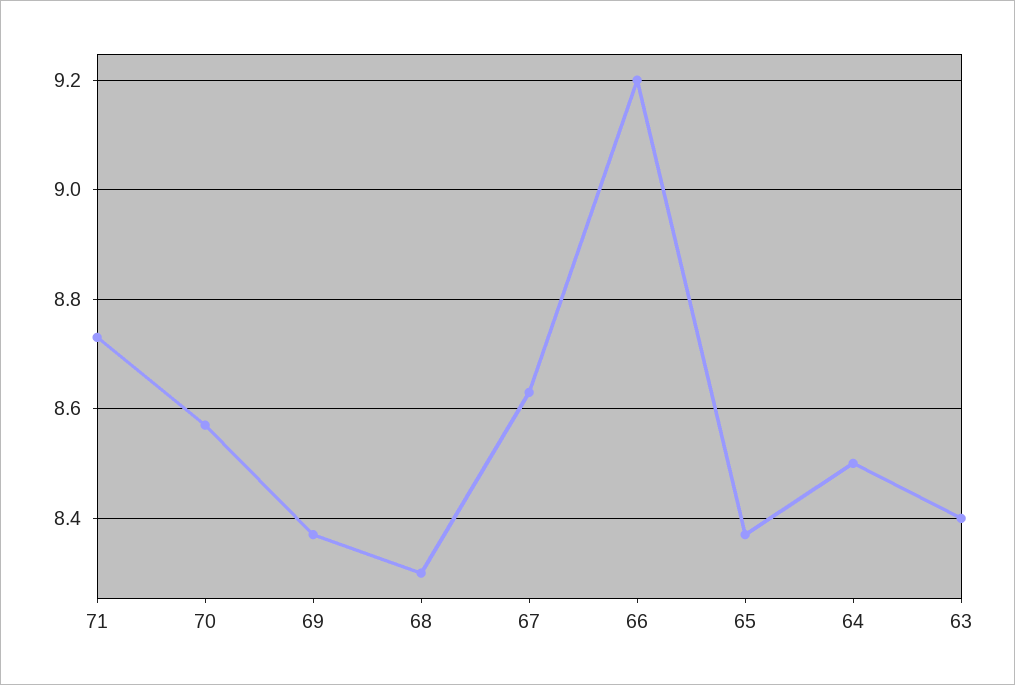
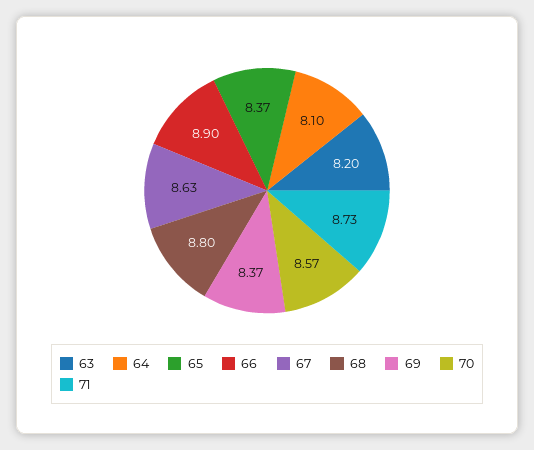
68: 8.3 -> 8.8
66: 9.2 -> 8.9
64: 8.5 -> 8.1
63: 8.4 -> 8.2

